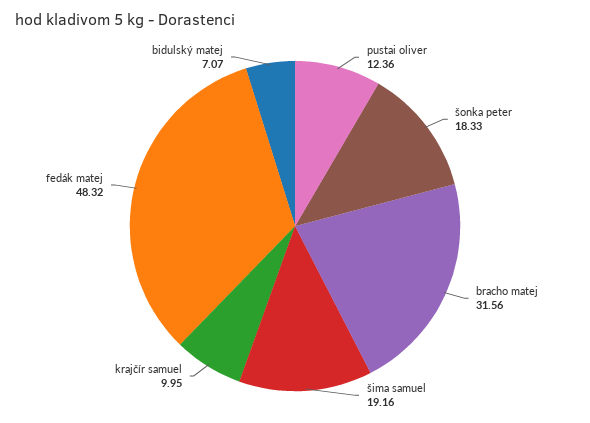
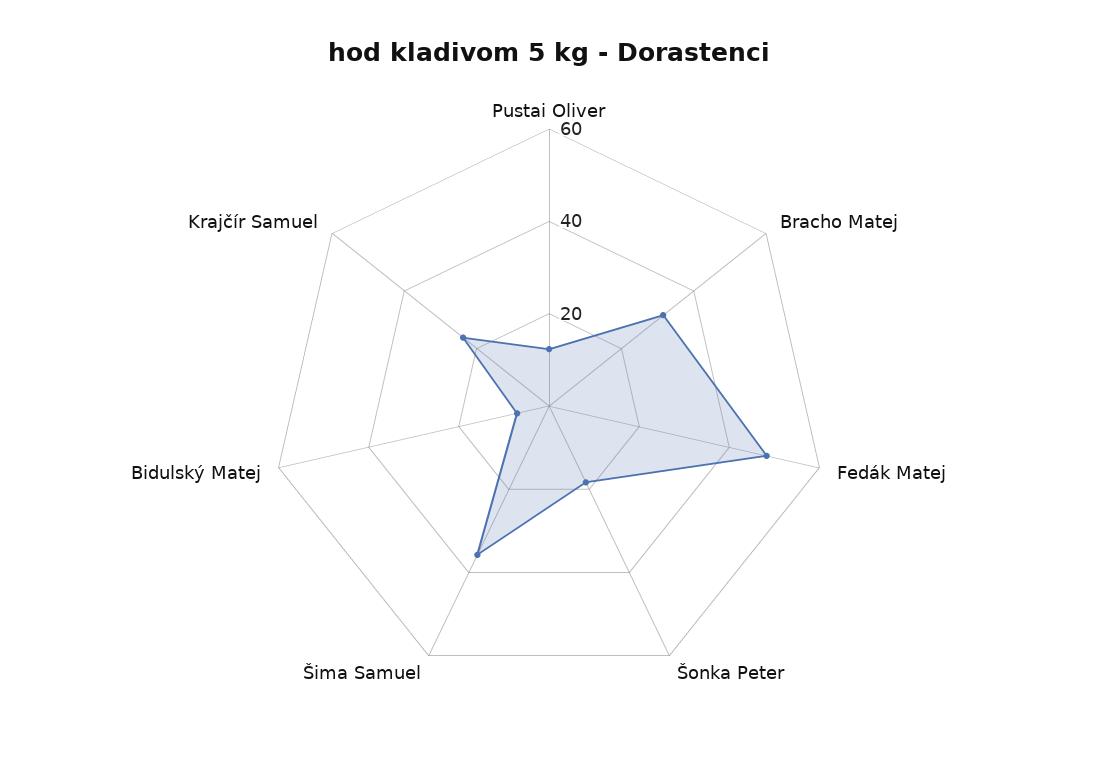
šima samuel: 19.16 -> 35
krajčír samuel: 9.95 -> 25

